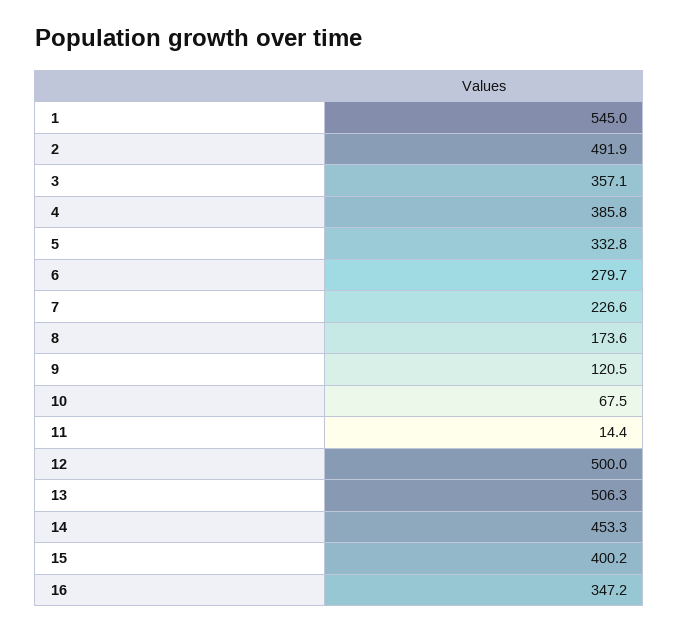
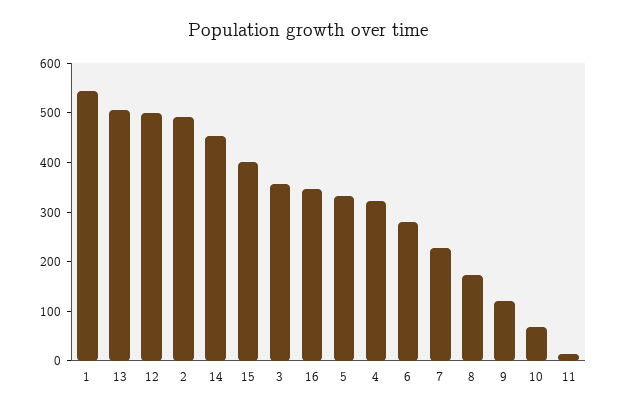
4: 385.8 -> 320

